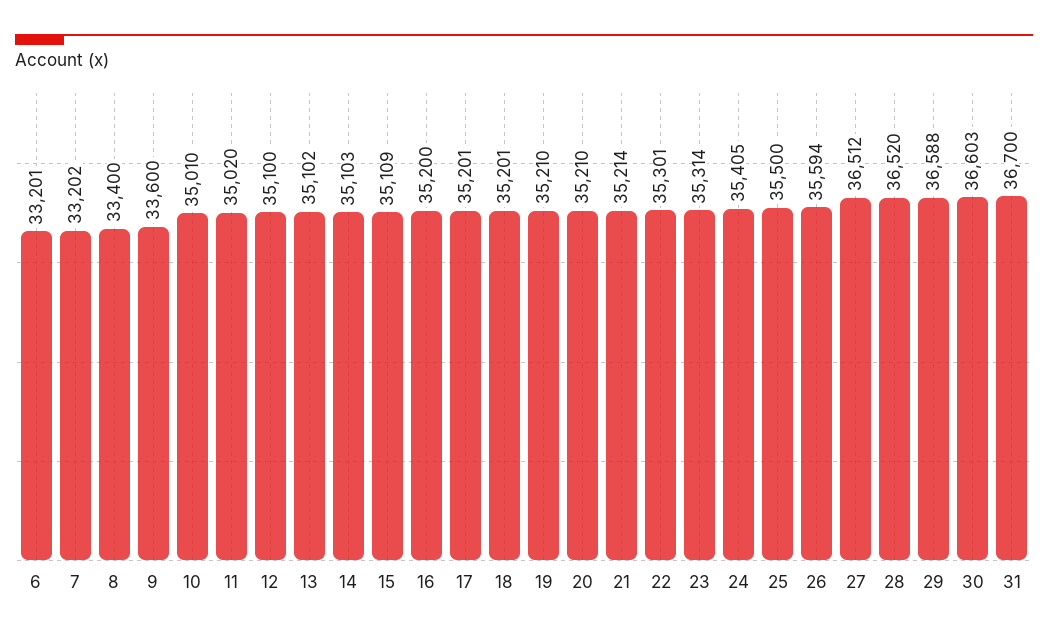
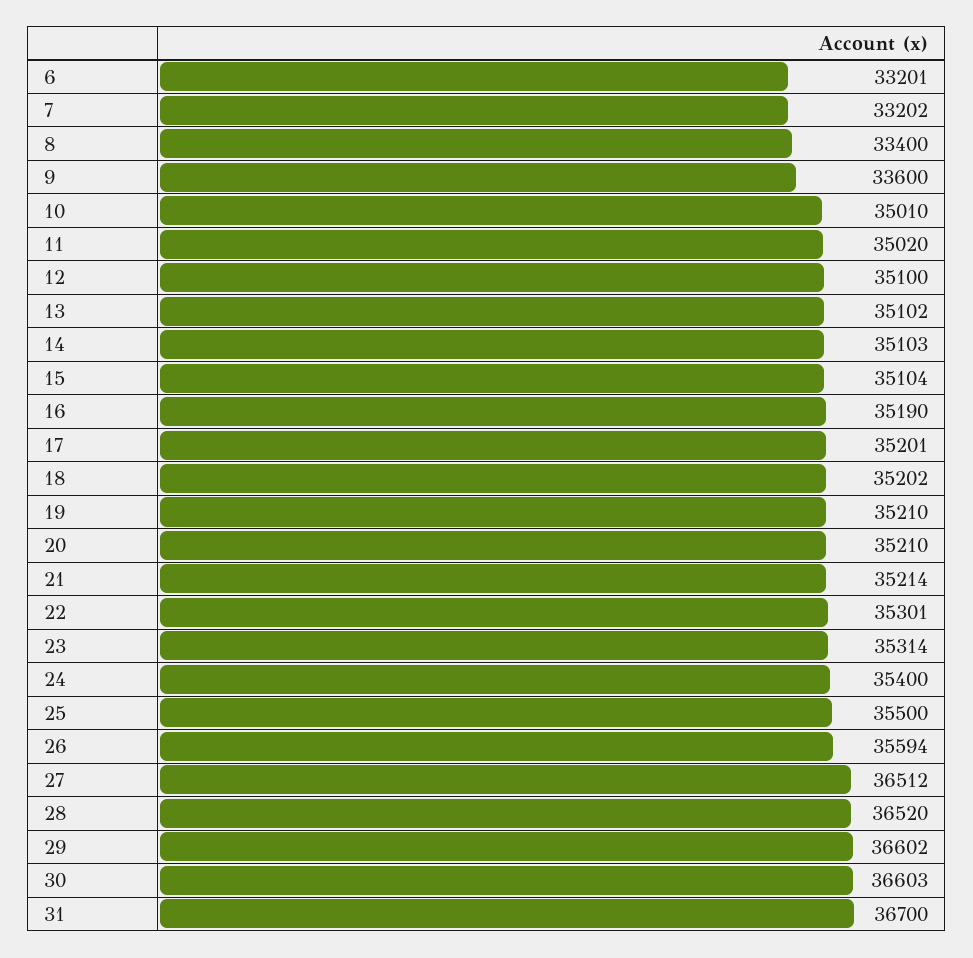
15: 35109 -> 35104
16: 35200 -> 35190
18: 35201 -> 35202
24: 35405 -> 35400
29: 36588 -> 36602

